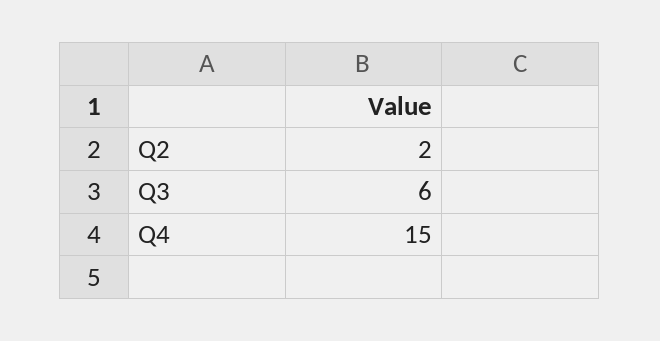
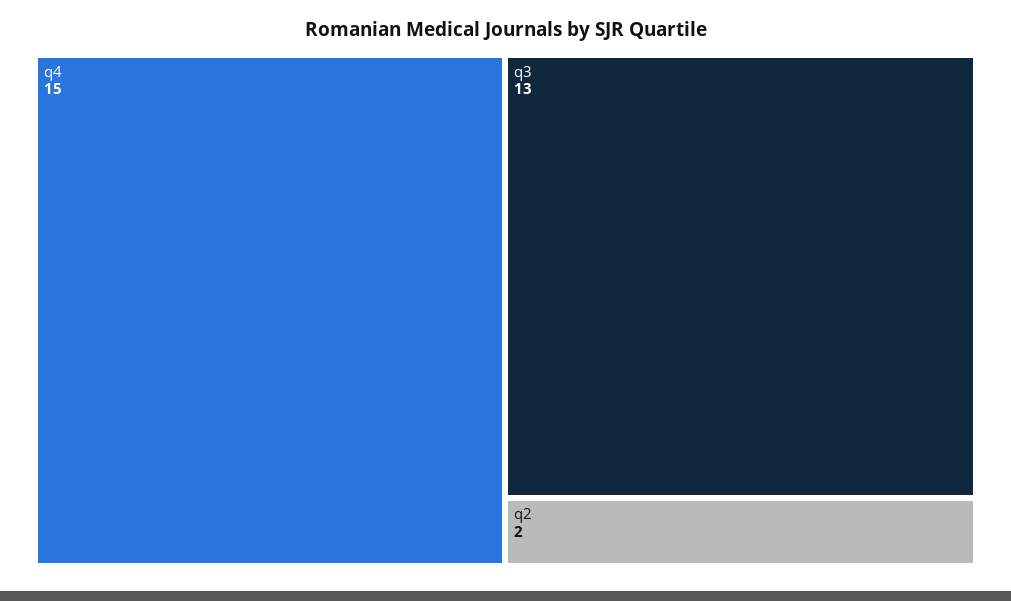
Q3: 6 -> 13

